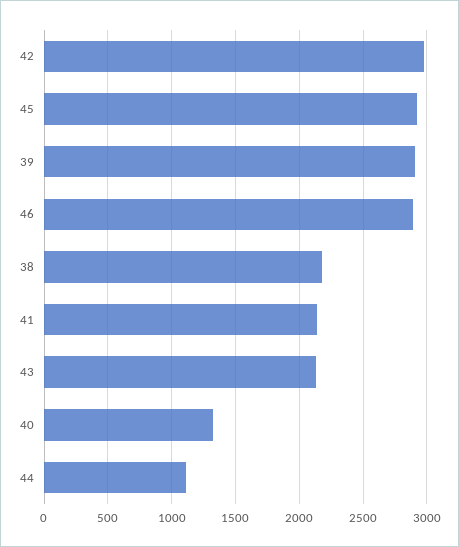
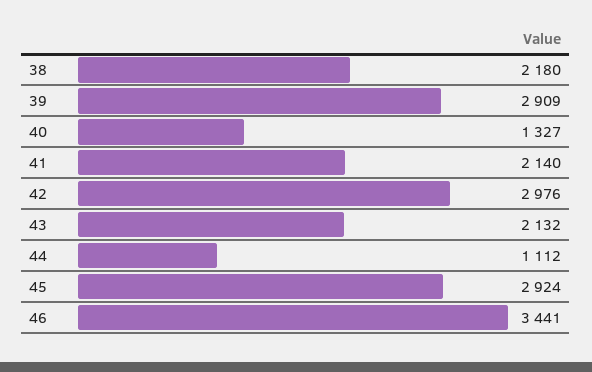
46: 2900 -> 3441

